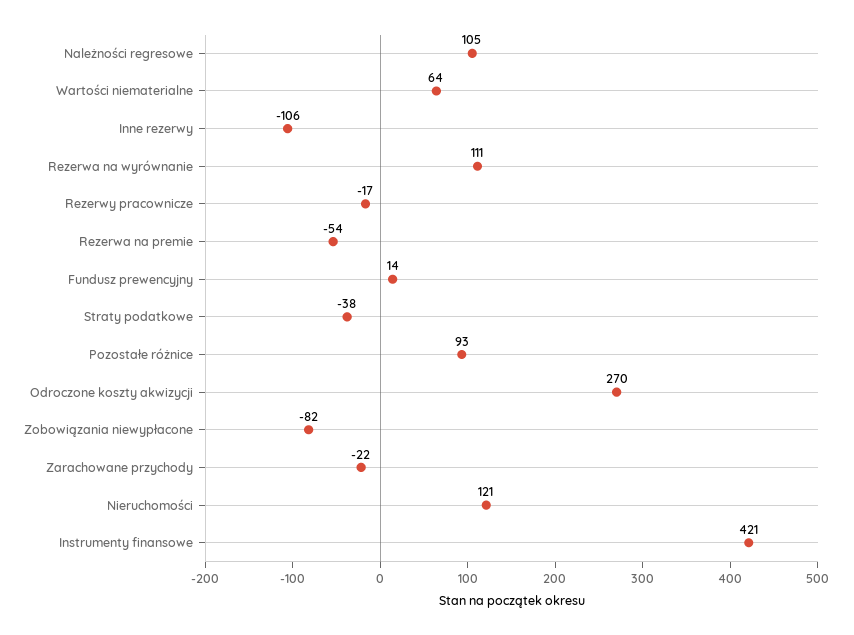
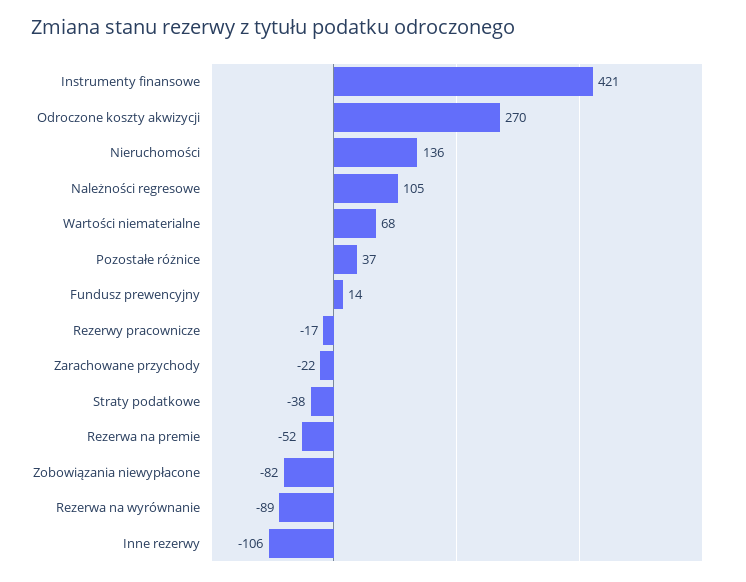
Wartości niematerialne: 64 -> 68
Rezerwa na wyrównanie: 111 -> -89
Rezerwa na premie: -54 -> -52
Pozostałe różnice: 93 -> 37
Nieruchomości: 121 -> 136

